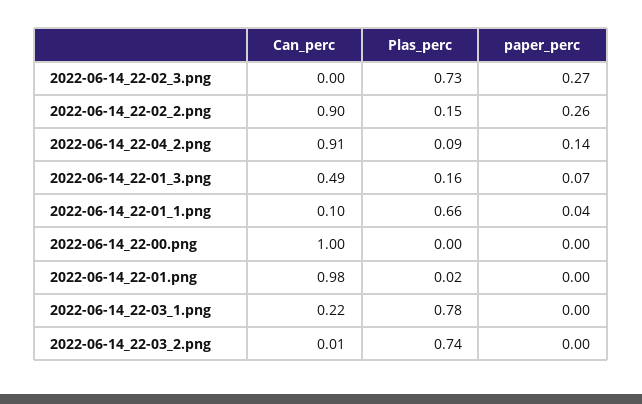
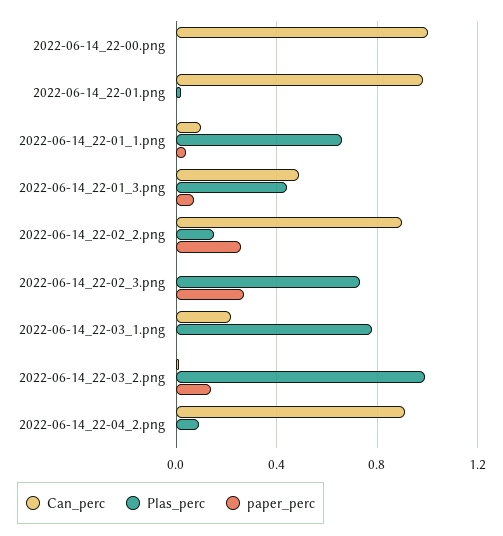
paper_perc, 2022-06-14_22-04_2.png: 0.14 -> 0
Plas_perc, 2022-06-14_22-01_3.png: 0.16 -> 0.45
Plas_perc, 2022-06-14_22-03_2.png: 0.74 -> 1
paper_perc, 2022-06-14_22-03_2.png: 0 -> 0.15

